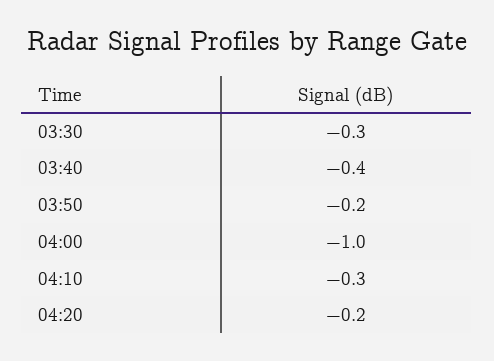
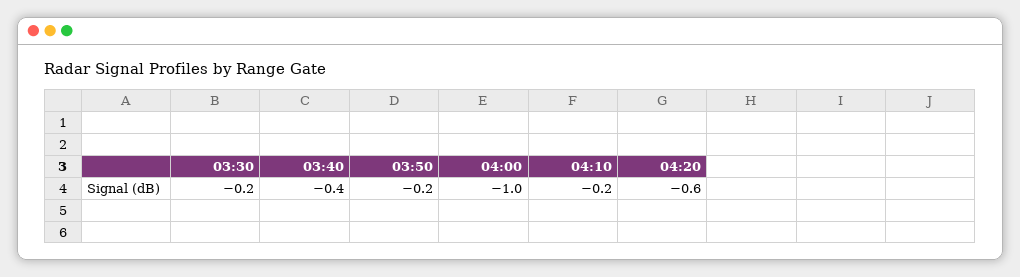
03:30: -0.3 -> -0.2
04:10: -0.3 -> -0.2
04:20: -0.2 -> -0.6

